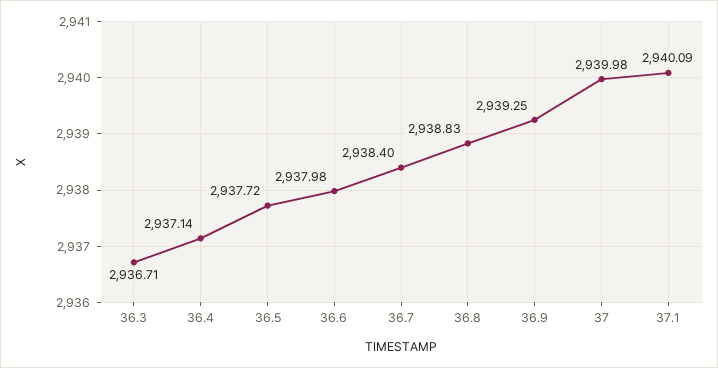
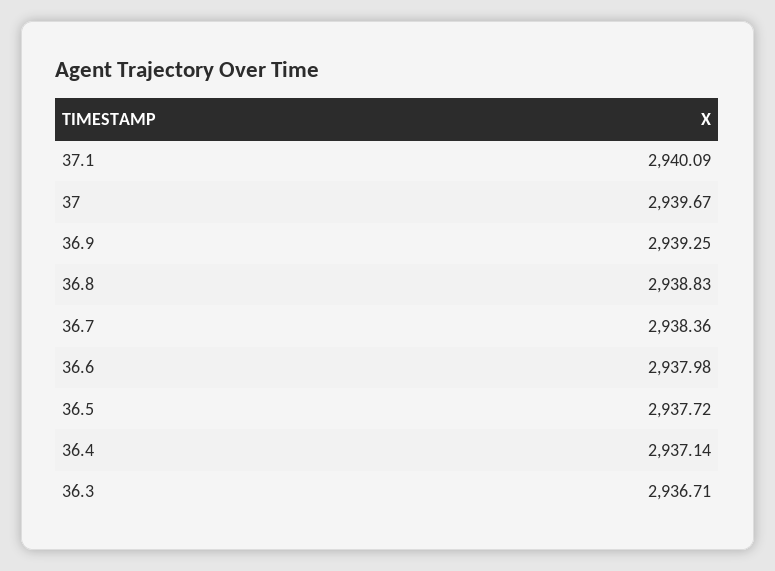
36.7: 2938.4 -> 2938.36
37: 2939.98 -> 2939.67

